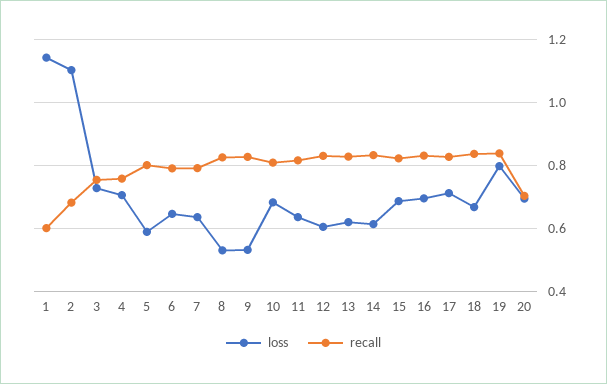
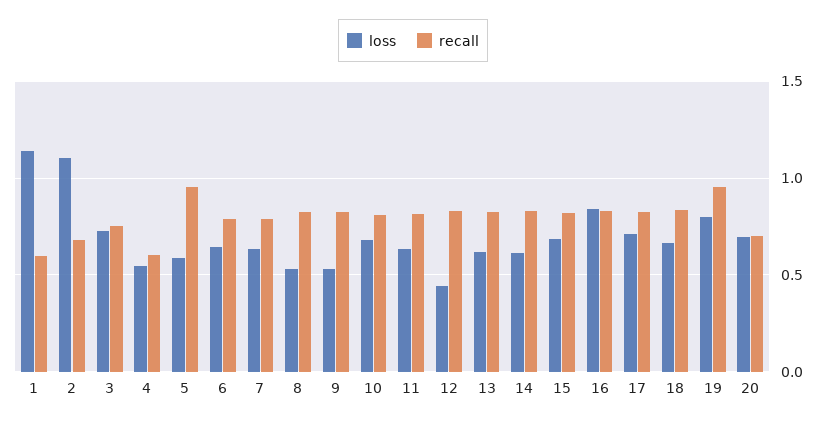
loss, 4: 0.7 -> 0.55
recall, 4: 0.76 -> 0.6
recall, 5: 0.8 -> 0.95
loss, 12: 0.6 -> 0.45
loss, 16: 0.7 -> 0.85
recall, 19: 0.84 -> 0.95

